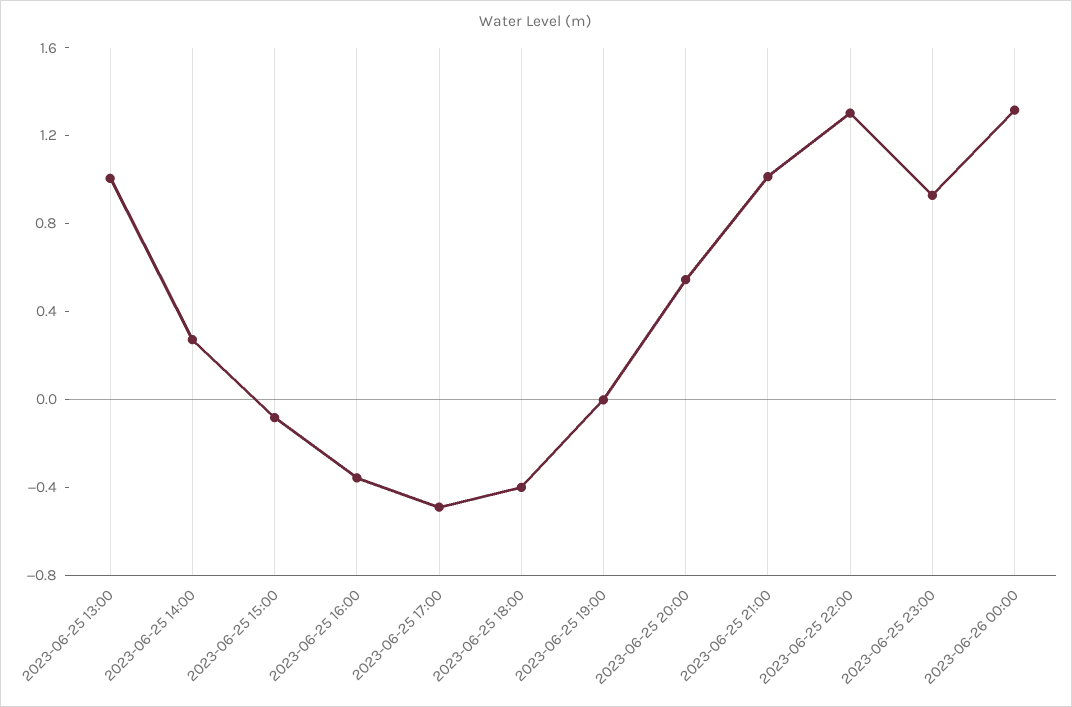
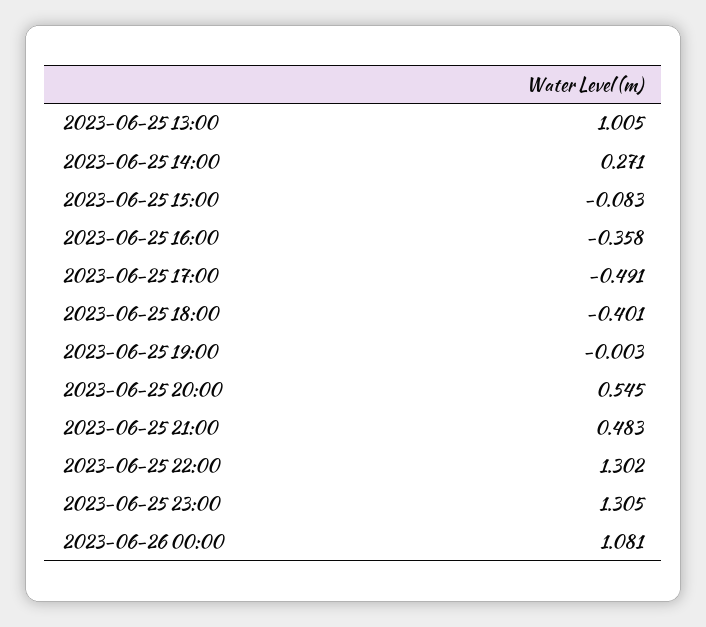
2023-06-25 21:00: 1 -> 0.483
2023-06-25 23:00: 0.9 -> 1.305
2023-06-26 00:00: 1.3 -> 1.081

